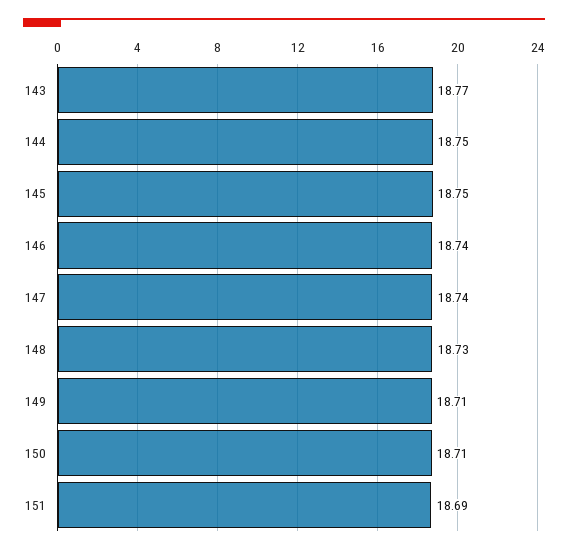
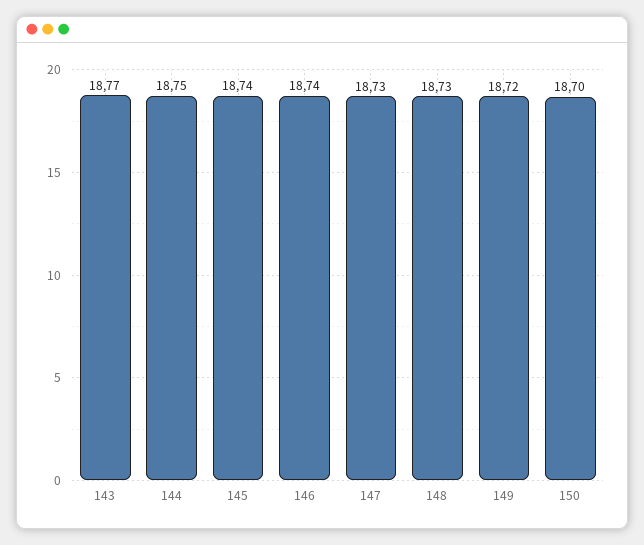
145: 18.75 -> 18.74
147: 18.74 -> 18.73
149: 18.71 -> 18.72
150: 18.71 -> 18.7
151: 18.69 -> none

